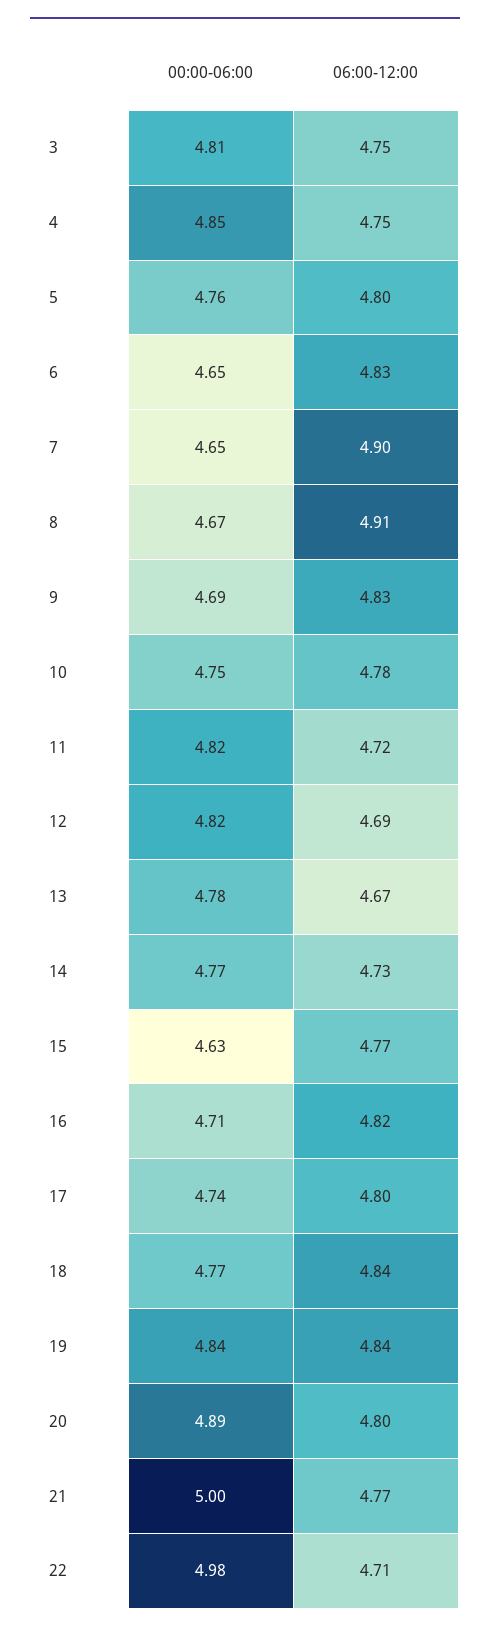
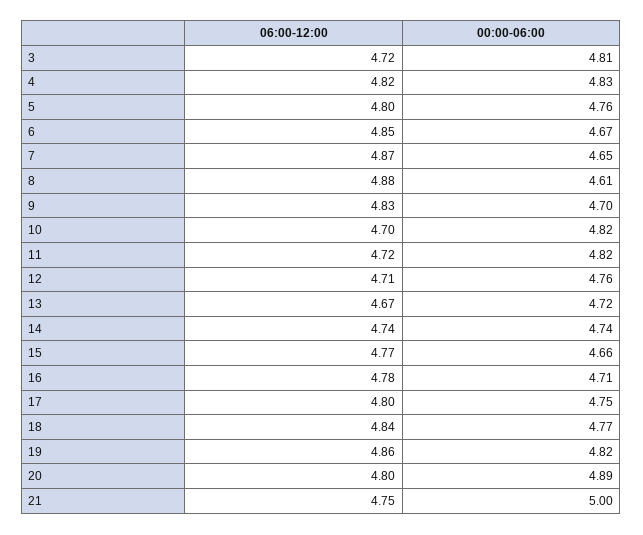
06:00-12:00, 3: 4.75 -> 4.72
00:00-06:00, 4: 4.85 -> 4.83
06:00-12:00, 4: 4.75 -> 4.82
00:00-06:00, 6: 4.65 -> 4.67
06:00-12:00, 6: 4.83 -> 4.85
06:00-12:00, 7: 4.9 -> 4.87
00:00-06:00, 8: 4.67 -> 4.61
06:00-12:00, 8: 4.91 -> 4.88
00:00-06:00, 9: 4.69 -> 4.7
00:00-06:00, 10: 4.75 -> 4.82
06:00-12:00, 10: 4.78 -> 4.7
00:00-06:00, 12: 4.82 -> 4.76
06:00-12:00, 12: 4.69 -> 4.71
00:00-06:00, 13: 4.78 -> 4.72
00:00-06:00, 14: 4.77 -> 4.74
06:00-12:00, 14: 4.73 -> 4.74
00:00-06:00, 15: 4.63 -> 4.66
06:00-12:00, 16: 4.82 -> 4.78
00:00-06:00, 17: 4.74 -> 4.75
00:00-06:00, 19: 4.84 -> 4.82
06:00-12:00, 19: 4.84 -> 4.86
06:00-12:00, 21: 4.77 -> 4.75
00:00-06:00, 22: 4.98 -> none
06:00-12:00, 22: 4.71 -> none

